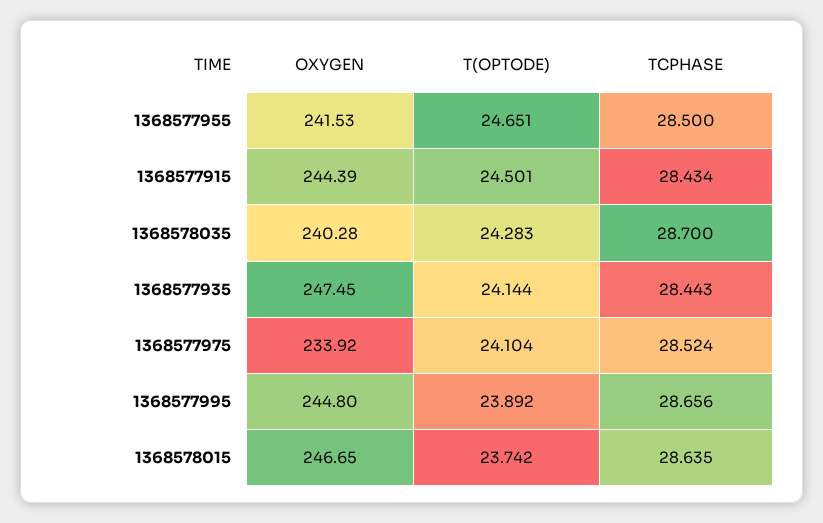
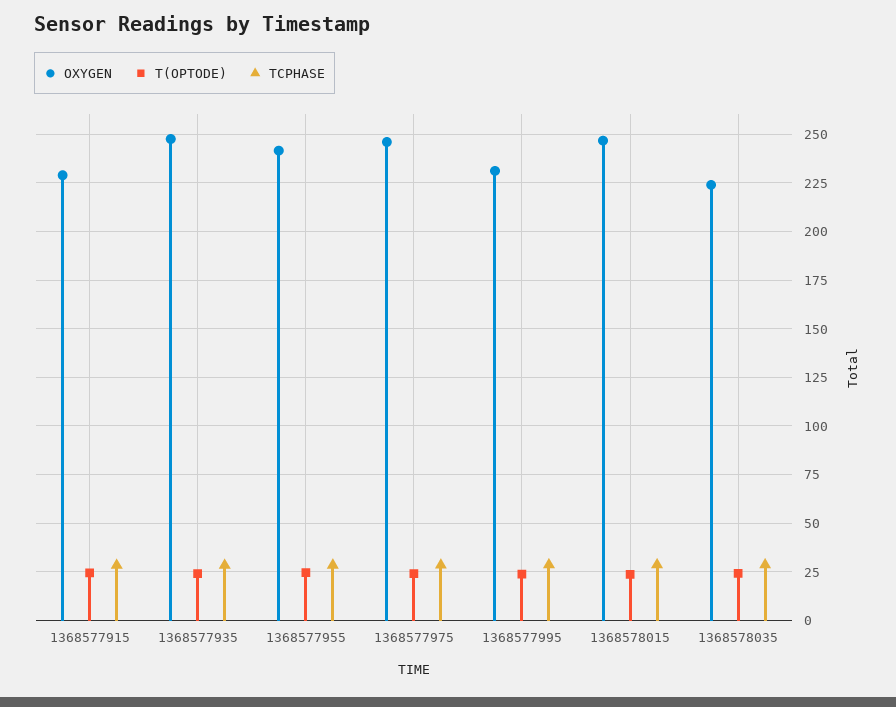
OXYGEN, 1368577915: 244.39 -> 230
OXYGEN, 1368578035: 240.28 -> 225
OXYGEN, 1368577975: 233.92 -> 245
OXYGEN, 1368577995: 244.8 -> 230

